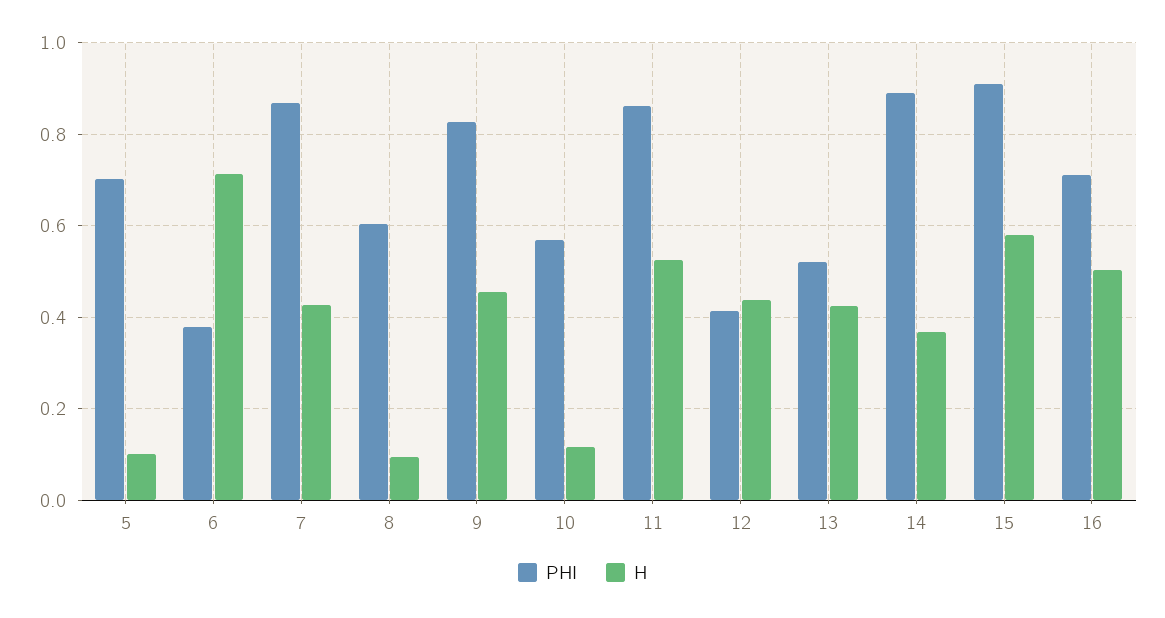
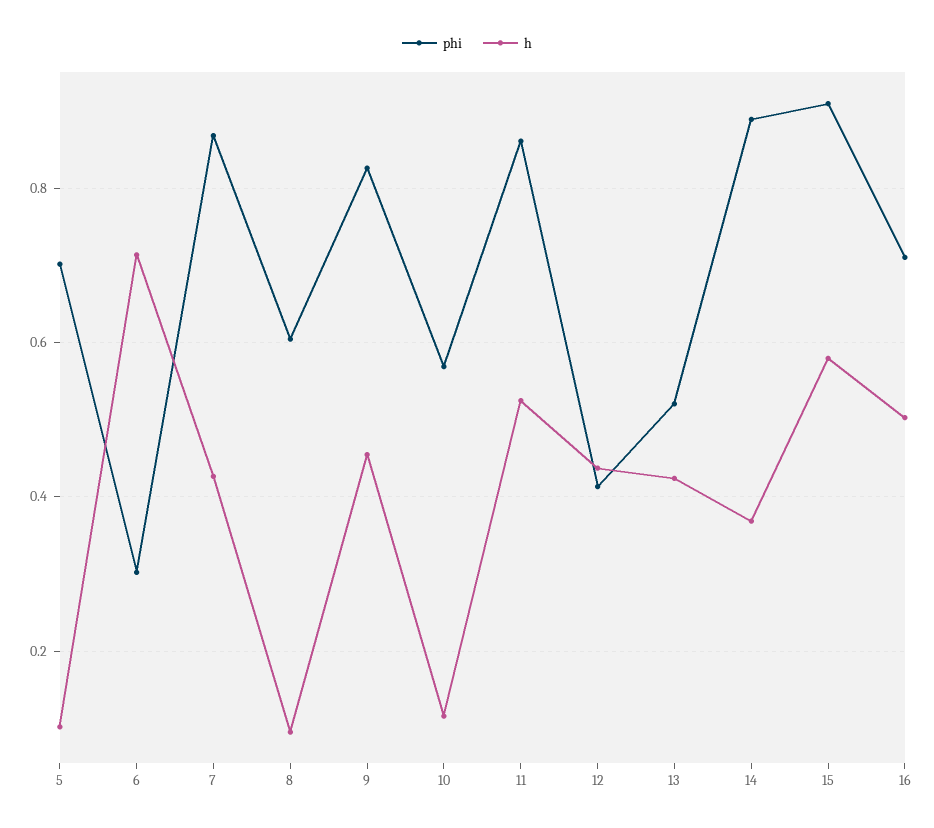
PHI, 6: 0.38 -> 0.3

